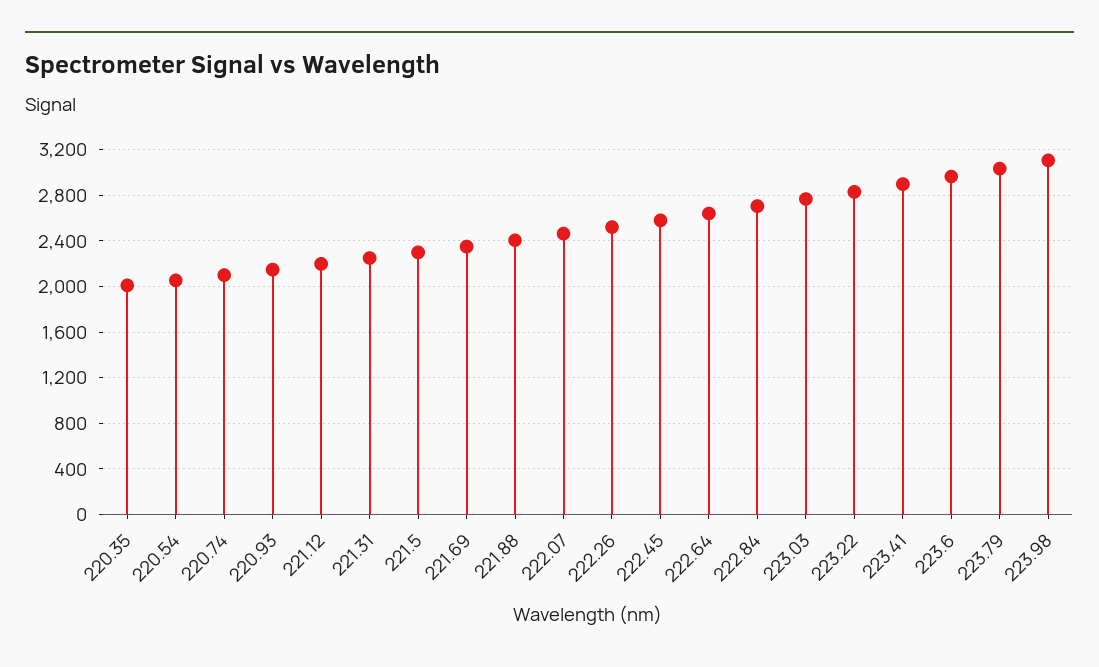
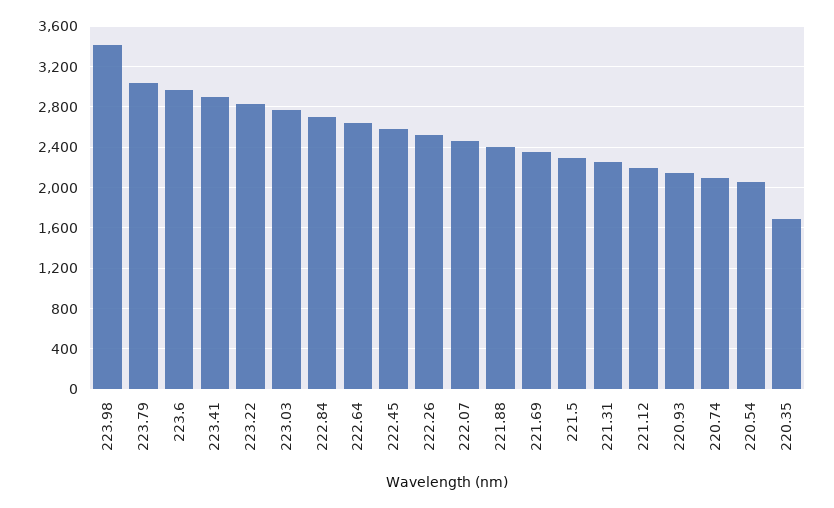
220.35: 2000 -> 1700
223.98: 3100 -> 3400

